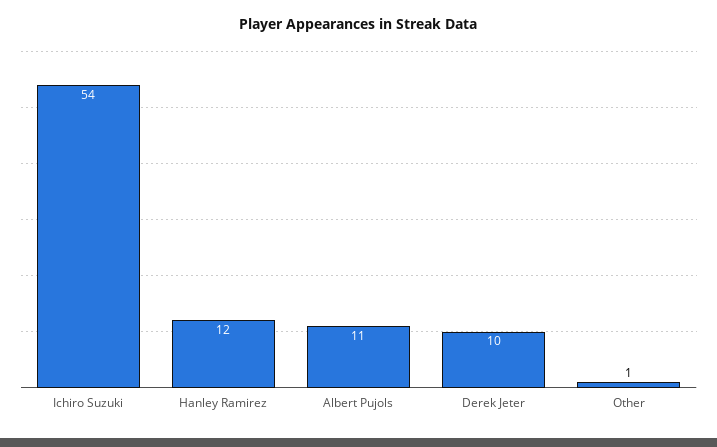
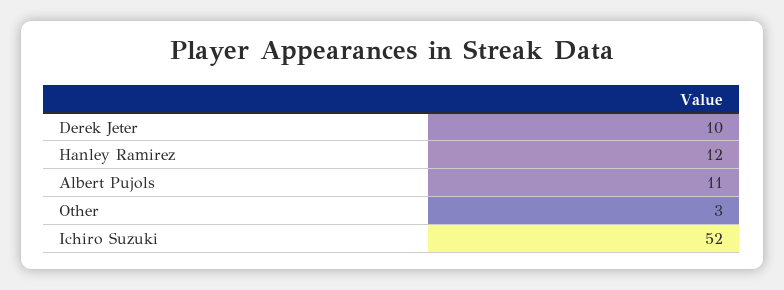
Ichiro Suzuki: 54 -> 52
Other: 1 -> 3

